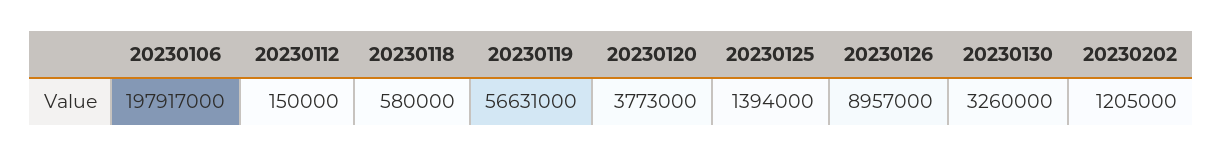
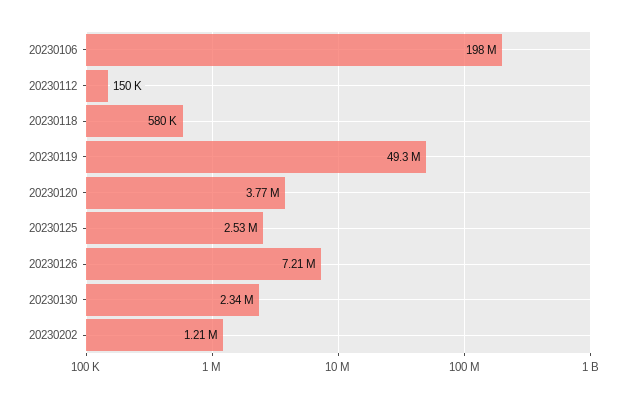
20230119: 56631000 -> 49300000
20230125: 1394000 -> 2530000
20230126: 8957000 -> 7210000
20230130: 3260000 -> 2340000

